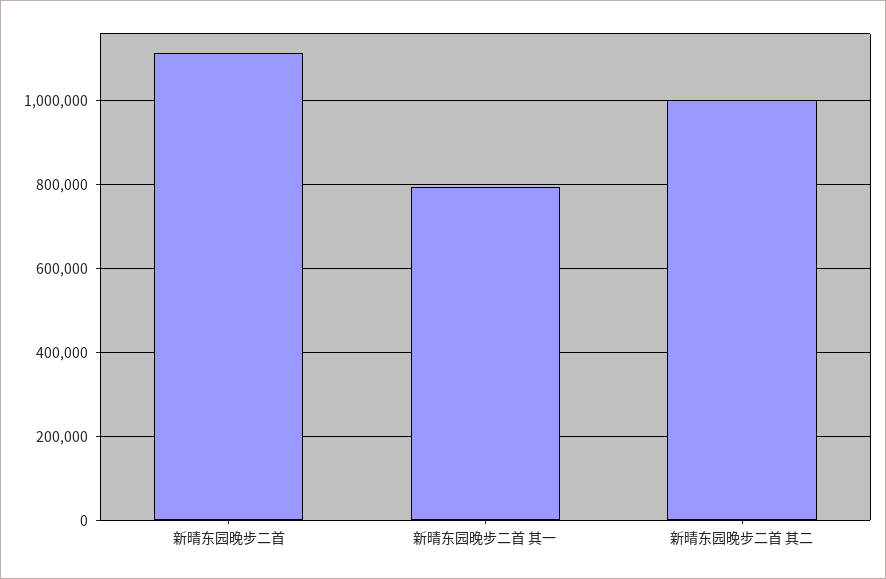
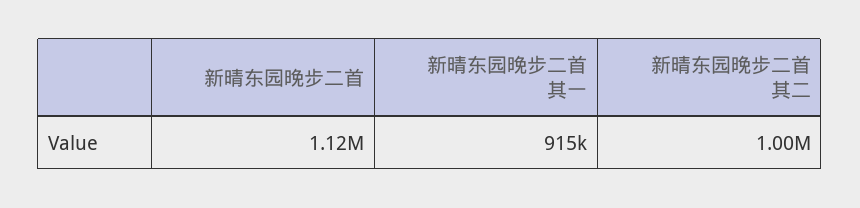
新晴东园晚步二首 其一: 800000 -> 915000

